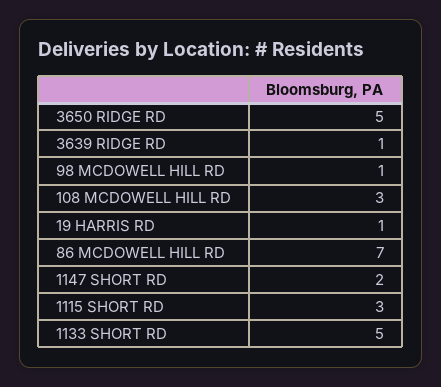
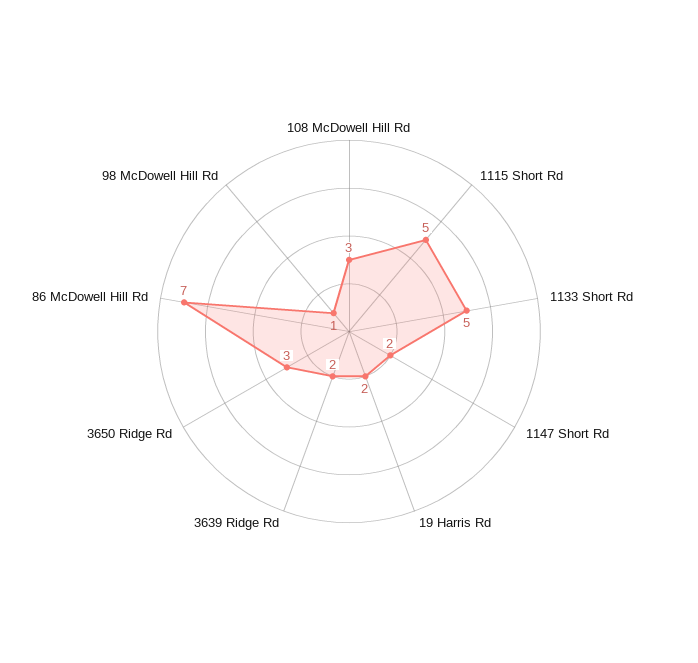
3650 RIDGE RD: 5 -> 3
3639 RIDGE RD: 1 -> 2
19 HARRIS RD: 1 -> 2
1115 SHORT RD: 3 -> 5

